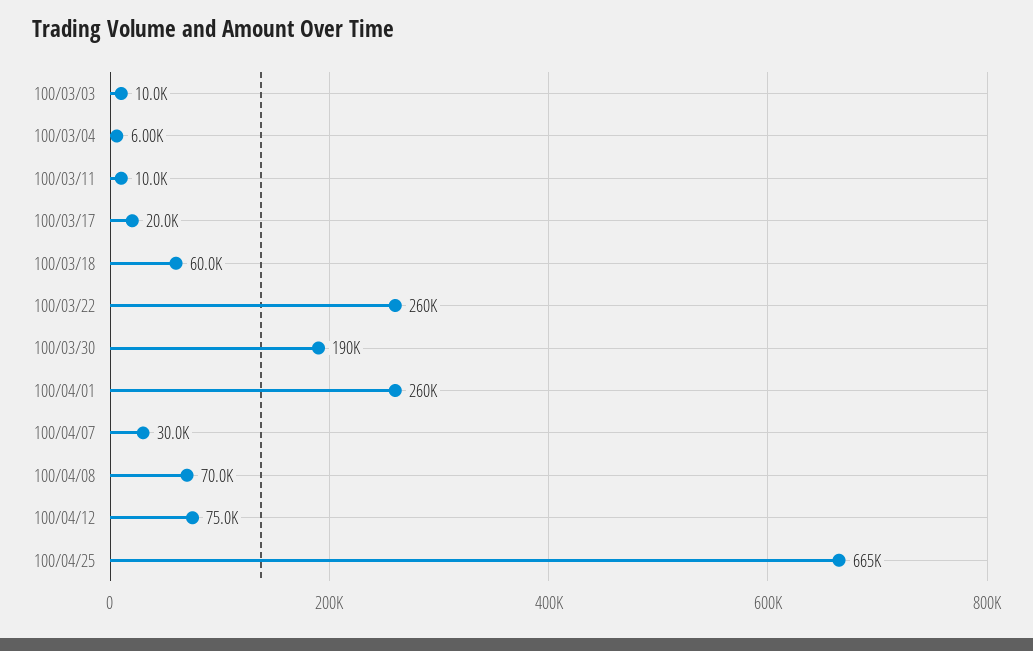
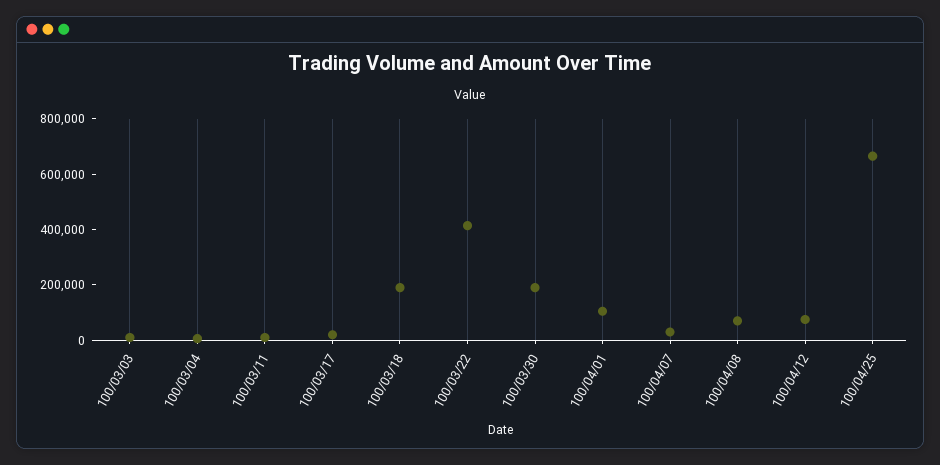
100/03/18: 60000 -> 200000
100/03/22: 260000 -> 400000
100/04/01: 260000 -> 100000

